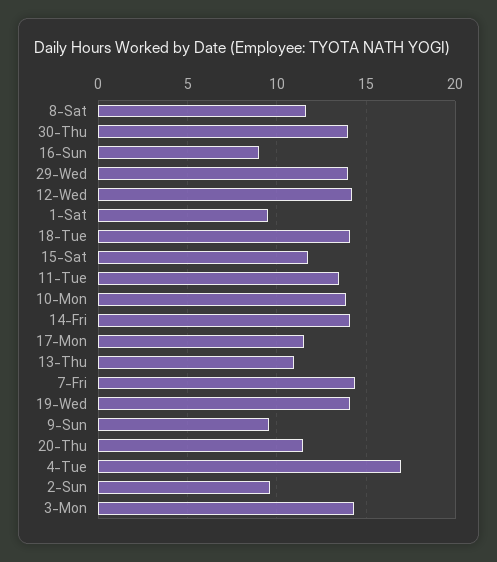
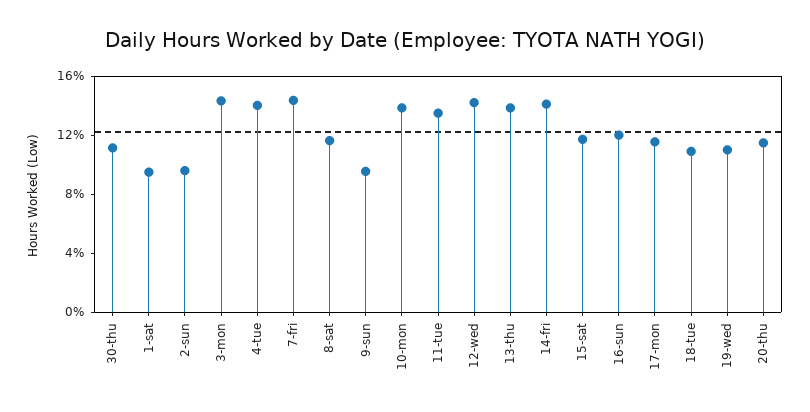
30-Thu: 14 -> 11
16-Sun: 9 -> 12
29-Wed: 14 -> none
18-Tue: 14 -> 11
13-Thu: 11 -> 14
19-Wed: 14 -> 11
4-Tue: 17 -> 14

